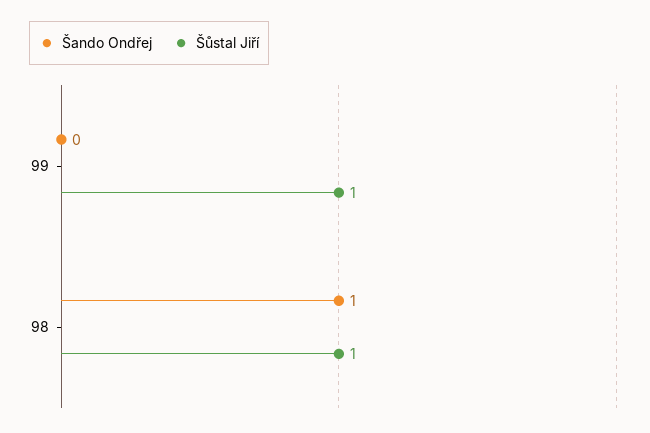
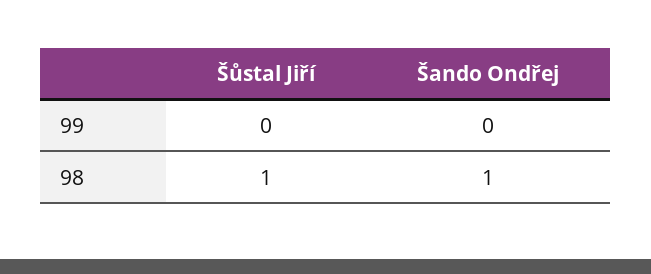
Šůstal Jiří, 99: 1 -> 0

